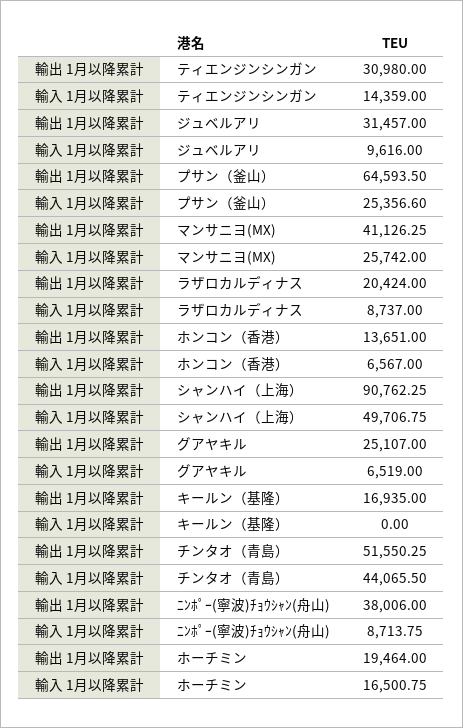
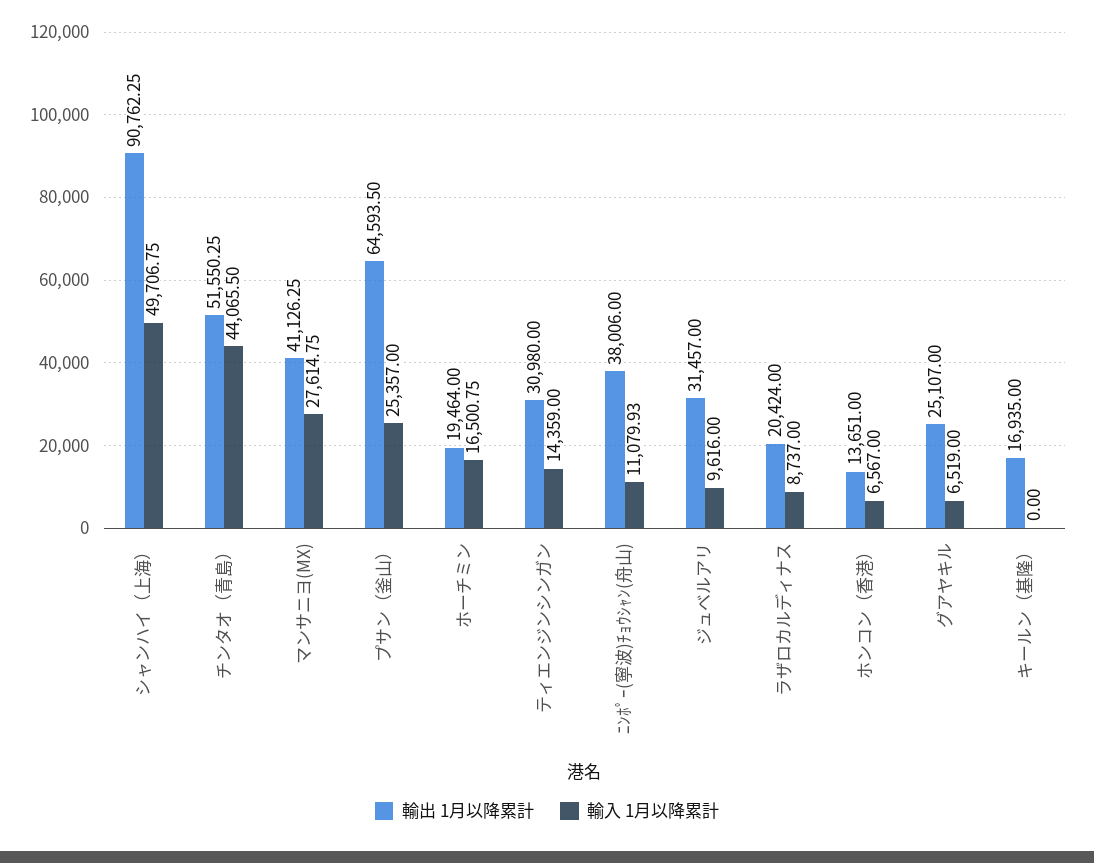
輸入 1月以降累計, プサン（釜山）: 25356.6 -> 25357
輸入 1月以降累計, マンサニヨ(MX): 25742 -> 27614.75
輸入 1月以降累計, ﾆﾝﾎﾟｰ(寧波)ﾁｮｳｼｬﾝ(舟山): 8713.75 -> 11079.93

